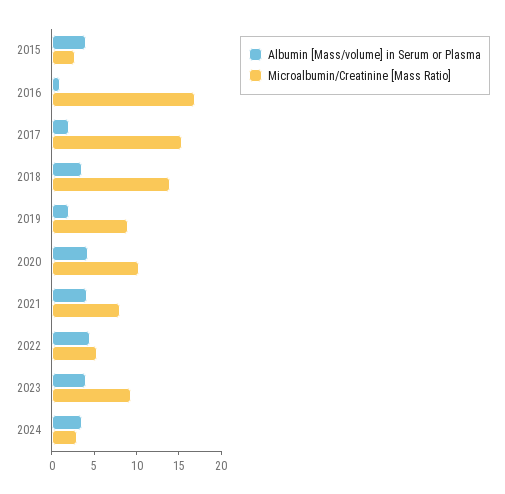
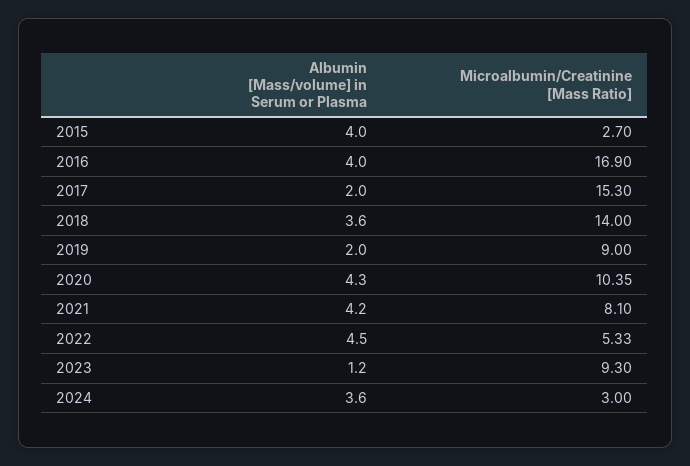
Albumin [Mass/volume] in Serum or Plasma, 2016: 1 -> 4
Albumin [Mass/volume] in Serum or Plasma, 2023: 4 -> 1.2

